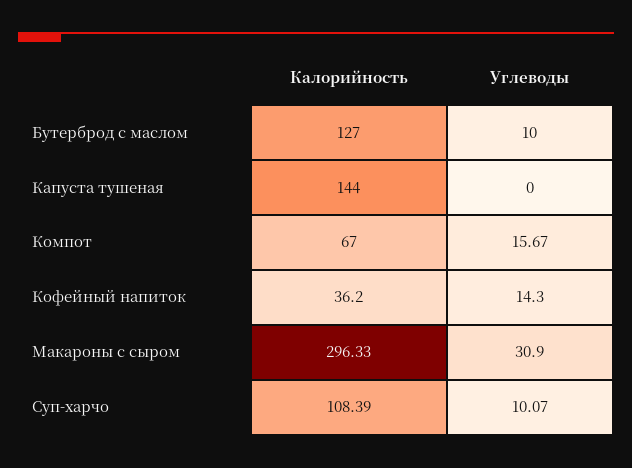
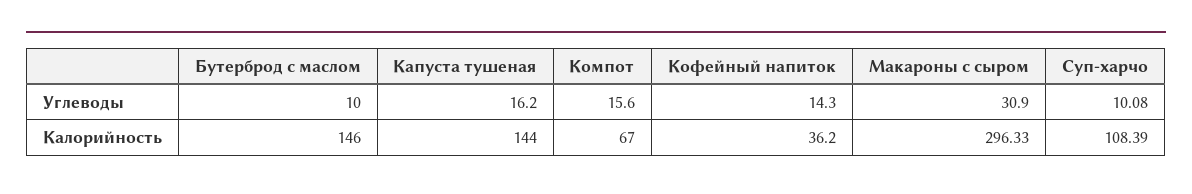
Калорийность, Бутерброд с маслом: 127 -> 146
Углеводы, Капуста тушеная: 0 -> 16.2
Углеводы, Компот: 15.67 -> 15.6
Углеводы, Суп-харчо: 10.07 -> 10.08

